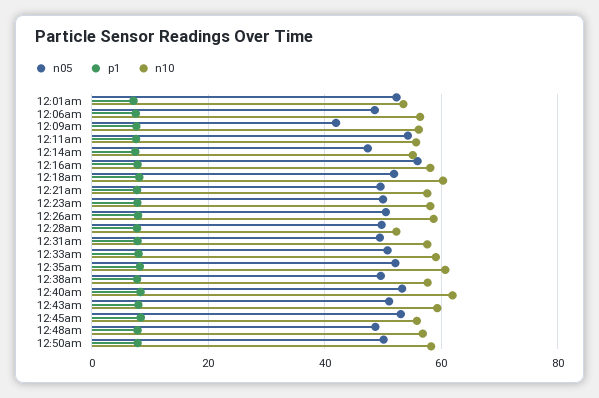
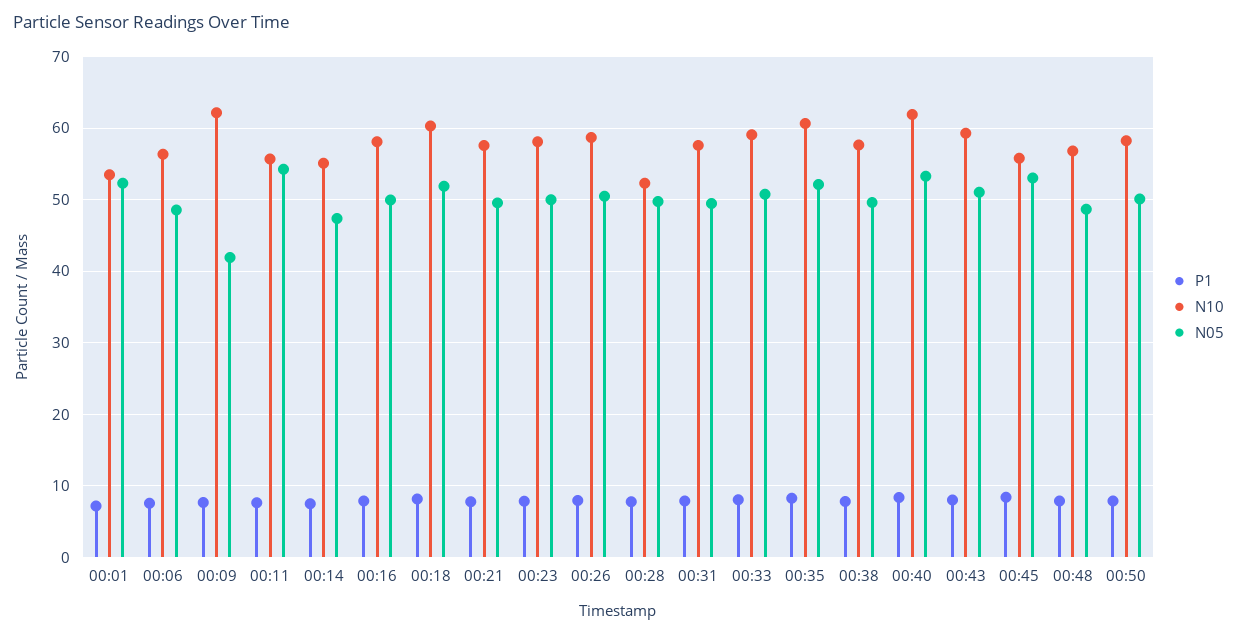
n10, 12:09am: 56 -> 62
n05, 12:16am: 56 -> 50

